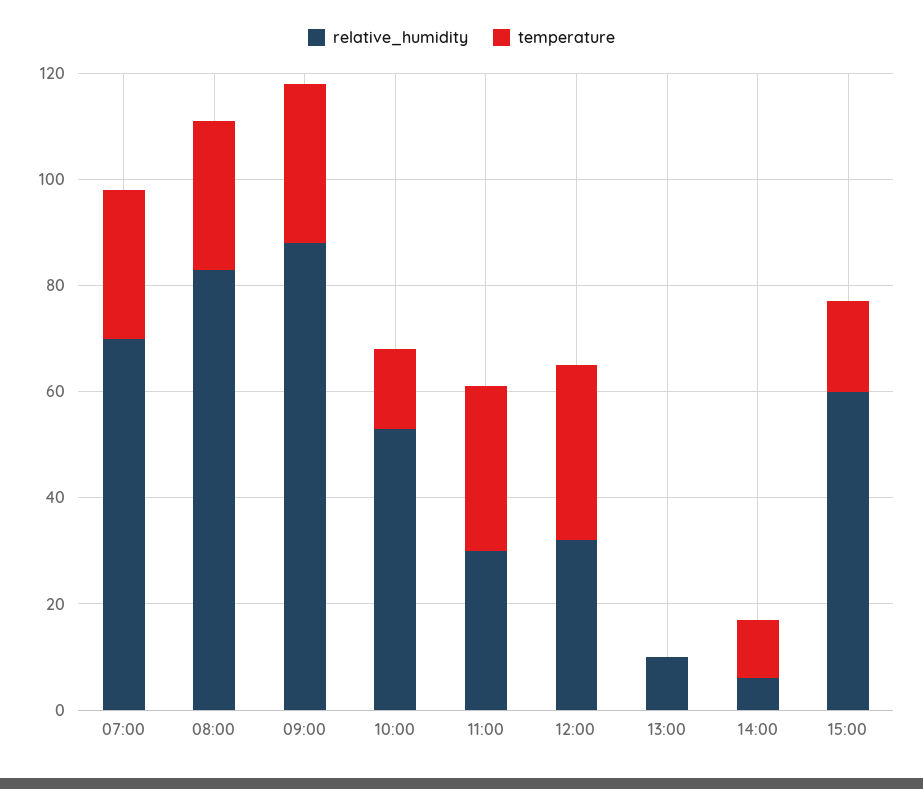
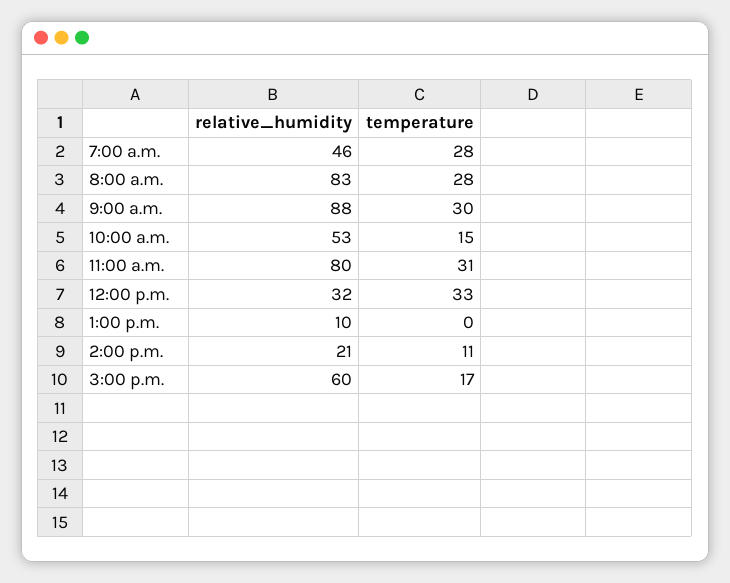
relative_humidity, 07:00: 70 -> 46
relative_humidity, 11:00: 30 -> 80
relative_humidity, 14:00: 5 -> 21

